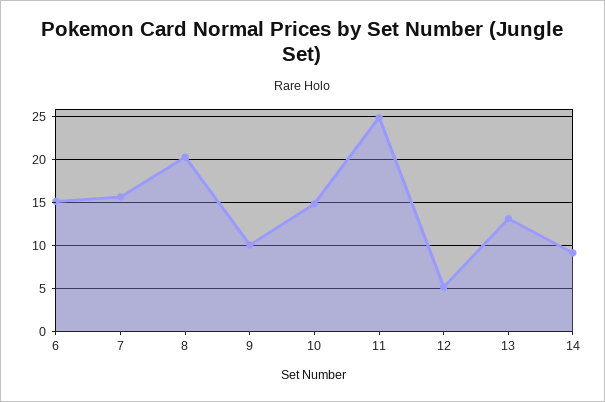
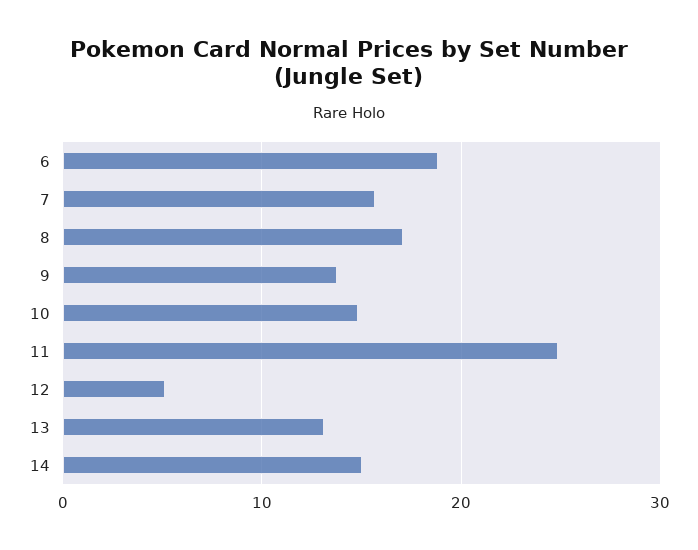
6: 15 -> 19
8: 20 -> 17
9: 10 -> 14
14: 9 -> 15

